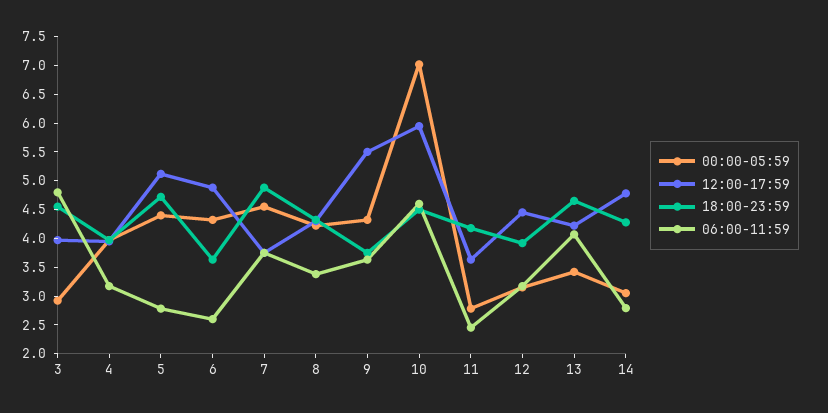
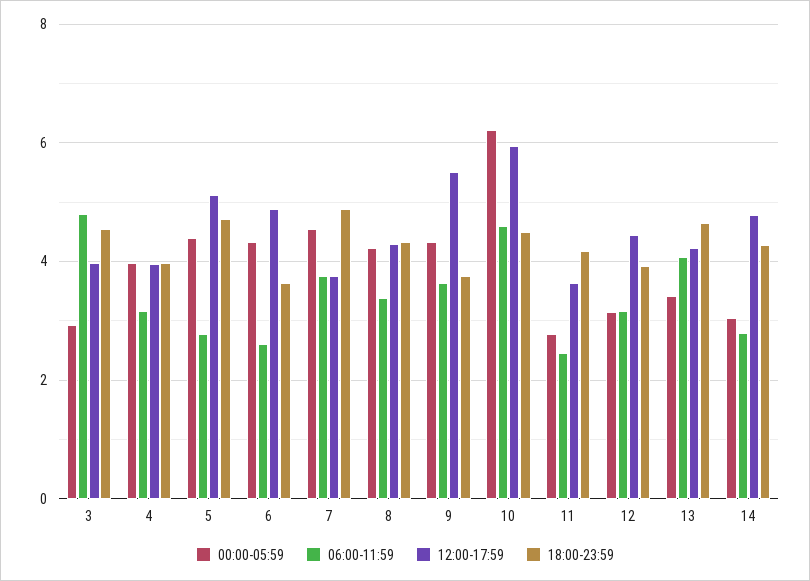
00:00-05:59, 10: 7 -> 6.2

